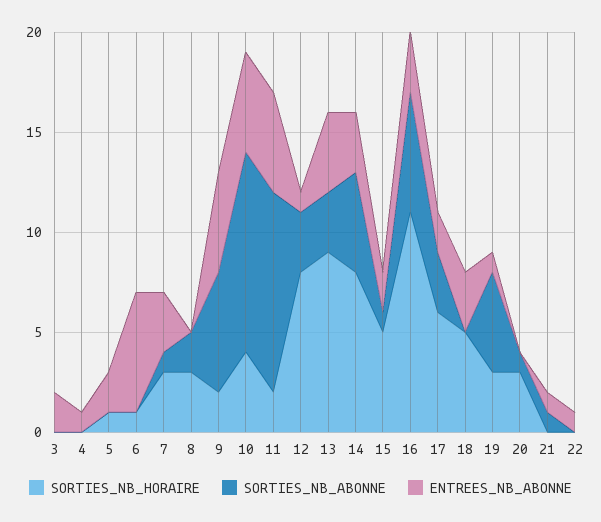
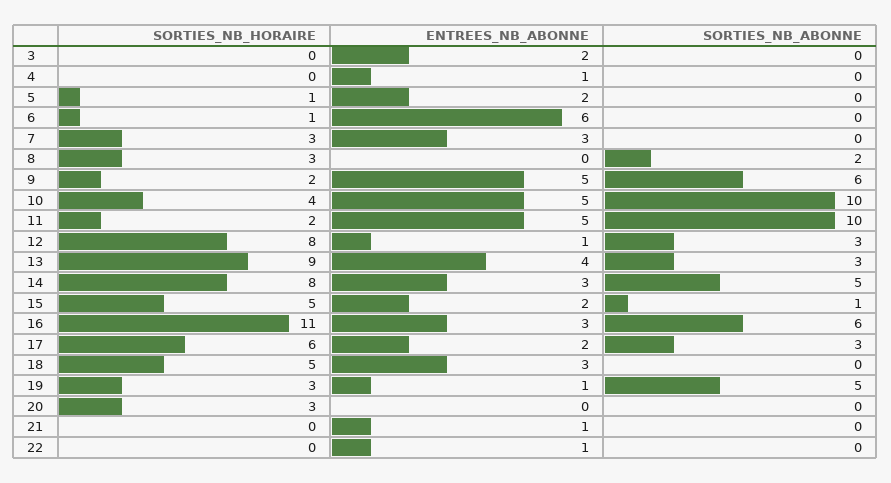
SORTIES_NB_ABONNE, 7: 1 -> 0
SORTIES_NB_ABONNE, 20: 1 -> 0
SORTIES_NB_ABONNE, 21: 1 -> 0

